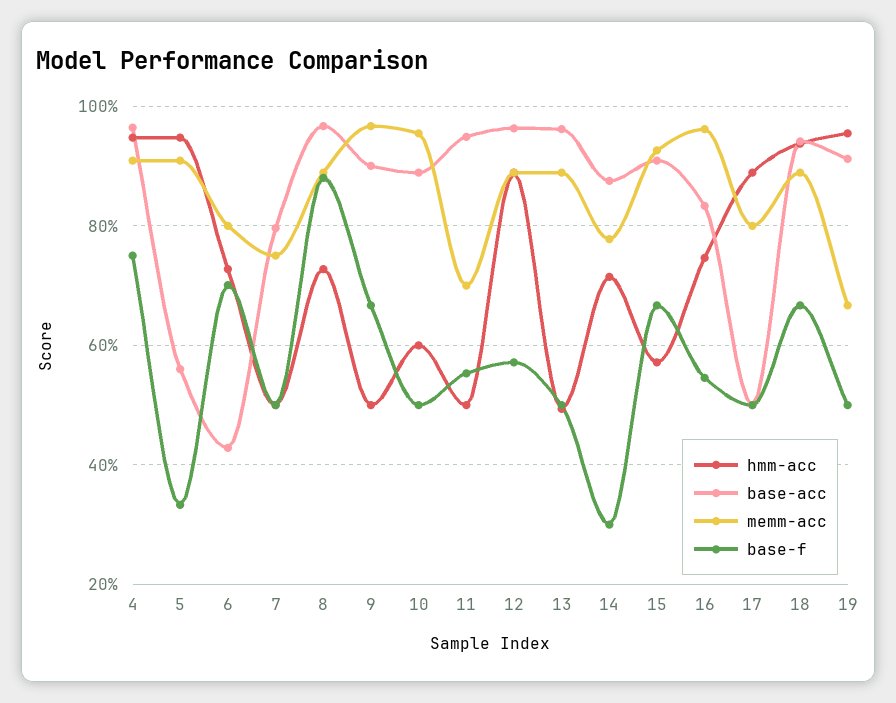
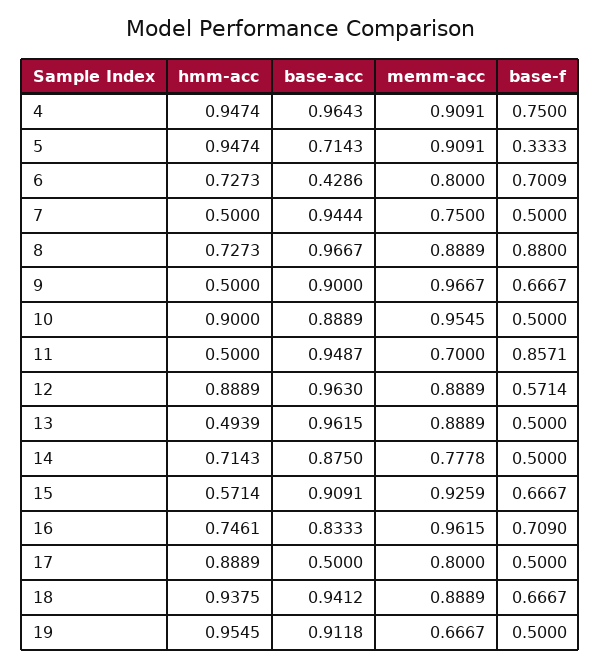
base-acc, 5: 0.56 -> 0.7143
base-acc, 7: 0.8 -> 0.9444
hmm-acc, 10: 0.6 -> 0.9
base-f, 11: 0.56 -> 0.8571
base-f, 14: 0.3 -> 0.5
base-f, 16: 0.54 -> 0.709

